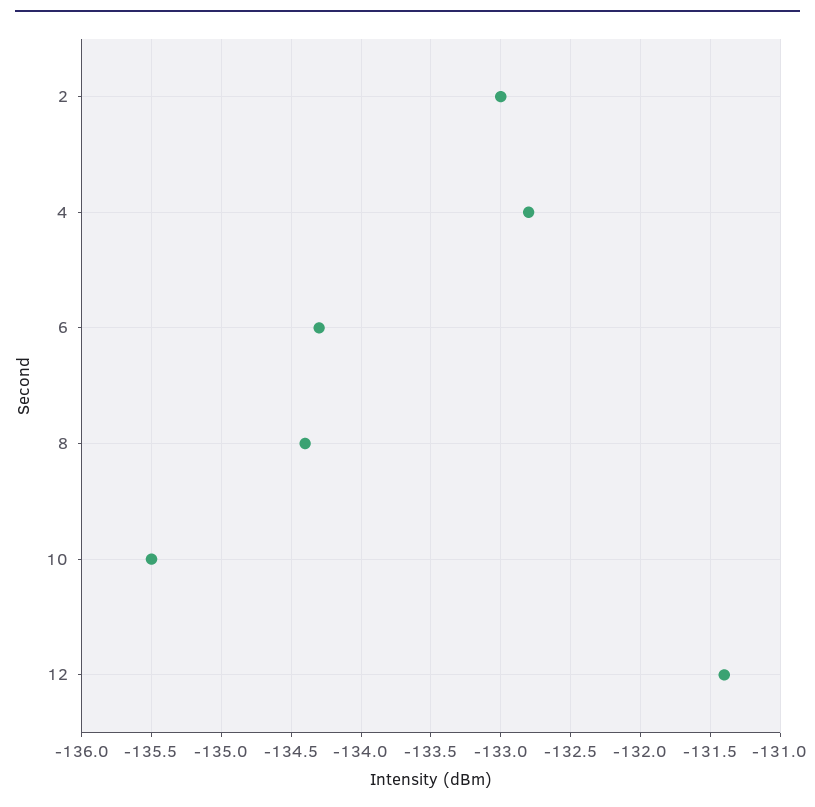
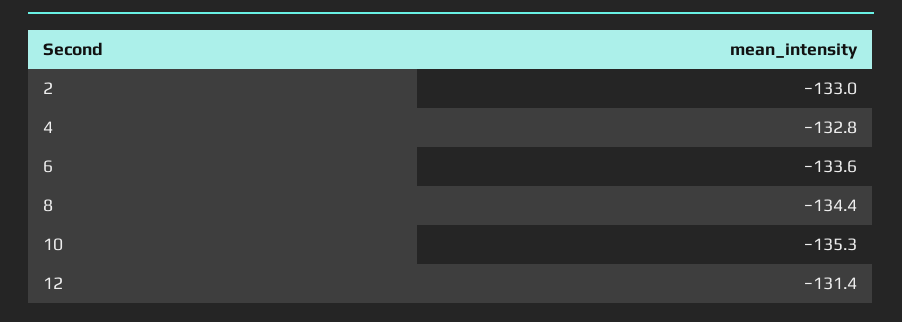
6: -134.3 -> -133.6
10: -135.5 -> -135.3

